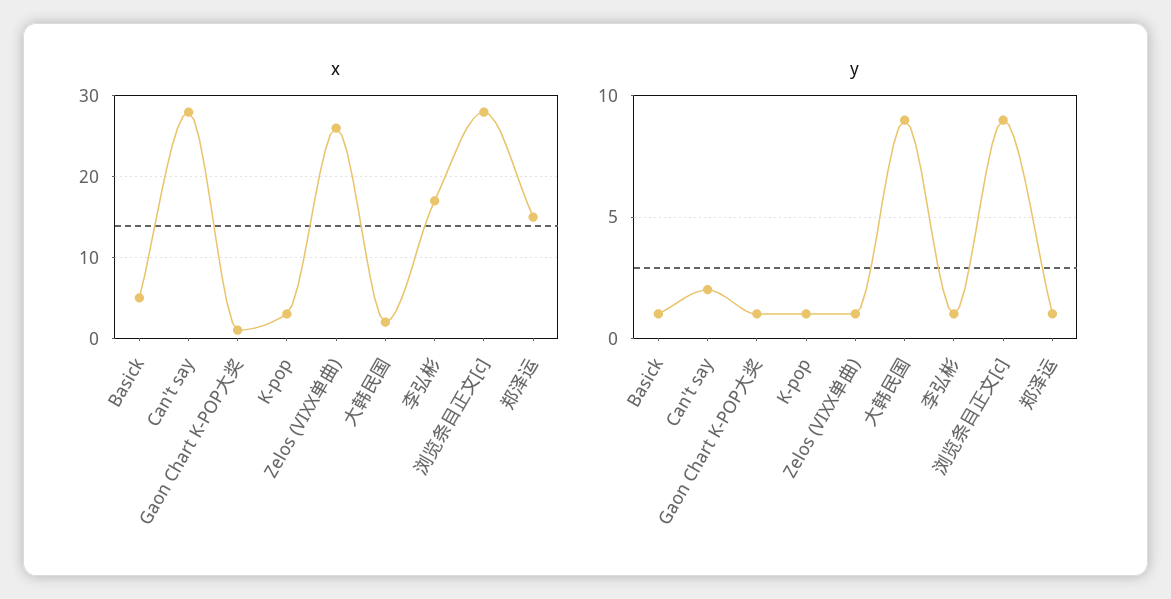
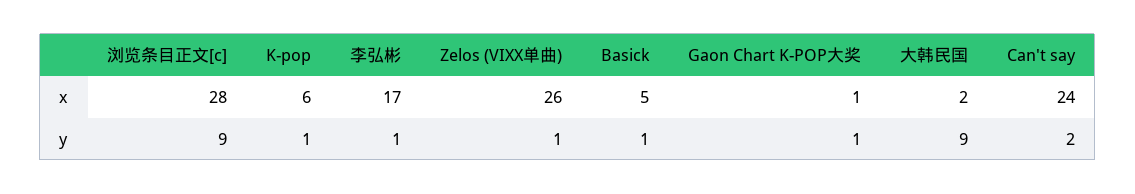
x, Can't say: 28 -> 24
x, K-pop: 3 -> 6
x, 郑泽运: 15 -> none
y, 郑泽运: 1 -> none

